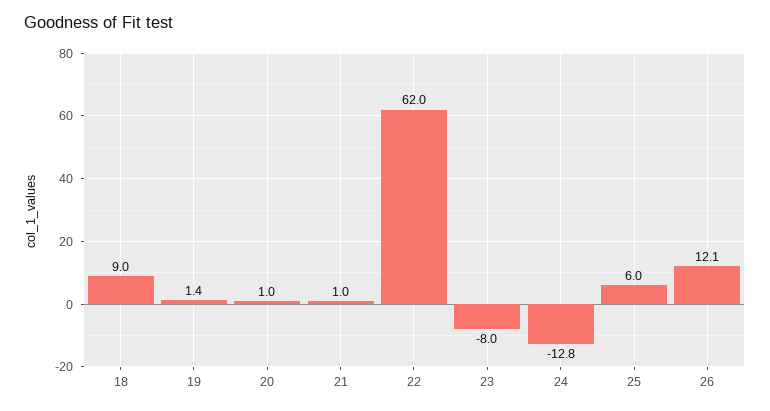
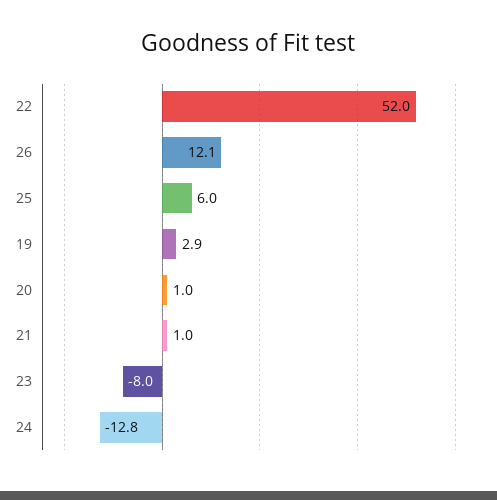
18: 9 -> none
19: 1.4 -> 2.9
22: 62 -> 52

